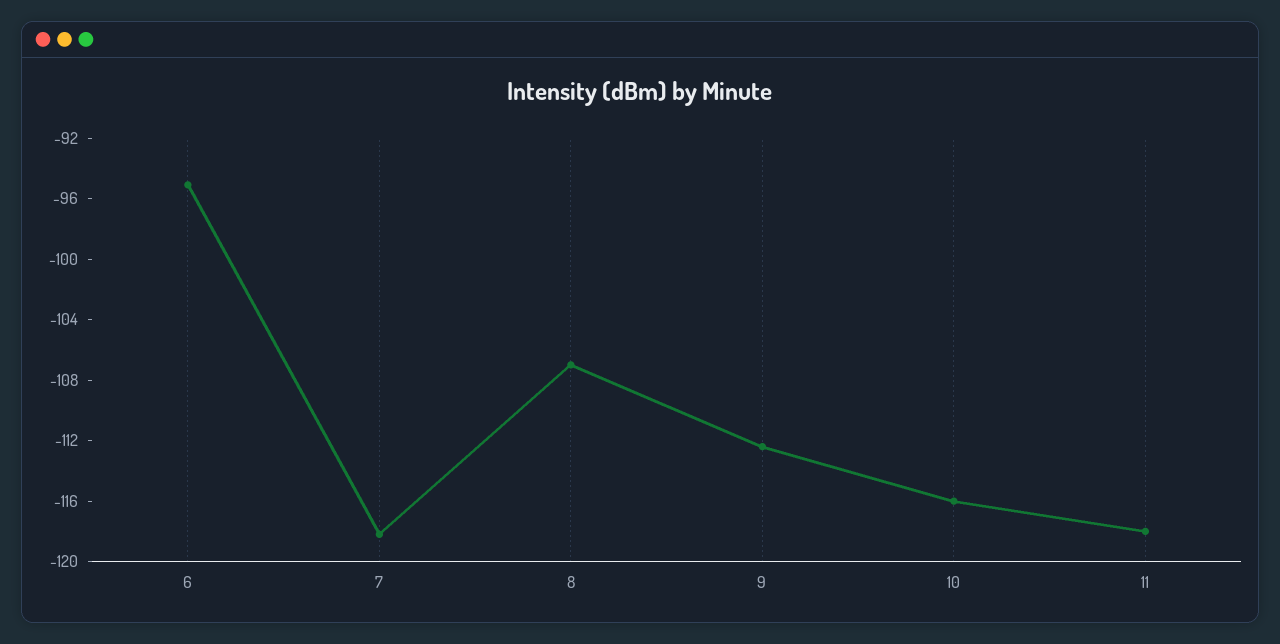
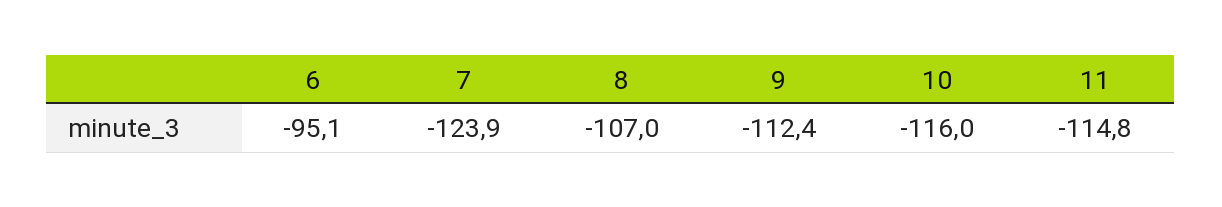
7: -118 -> -123.9
11: -118 -> -114.8

